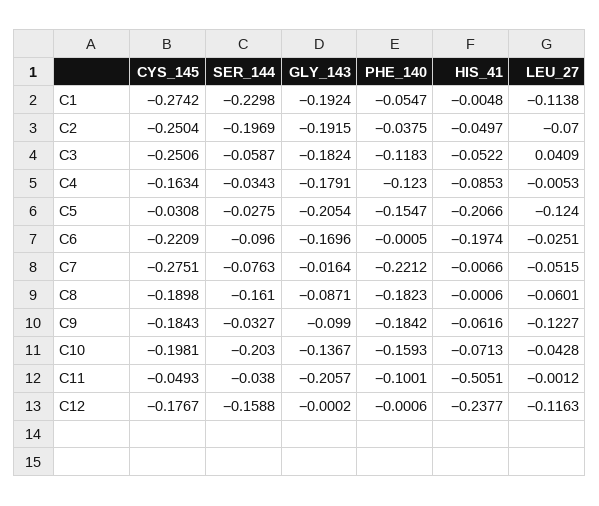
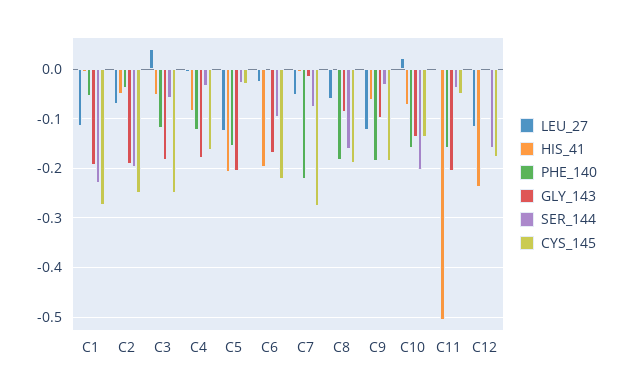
CYS_145, C10: -0.1981 -> -0.14
LEU_27, C10: -0.0428 -> 0.02
PHE_140, C11: -0.1001 -> -0.16

